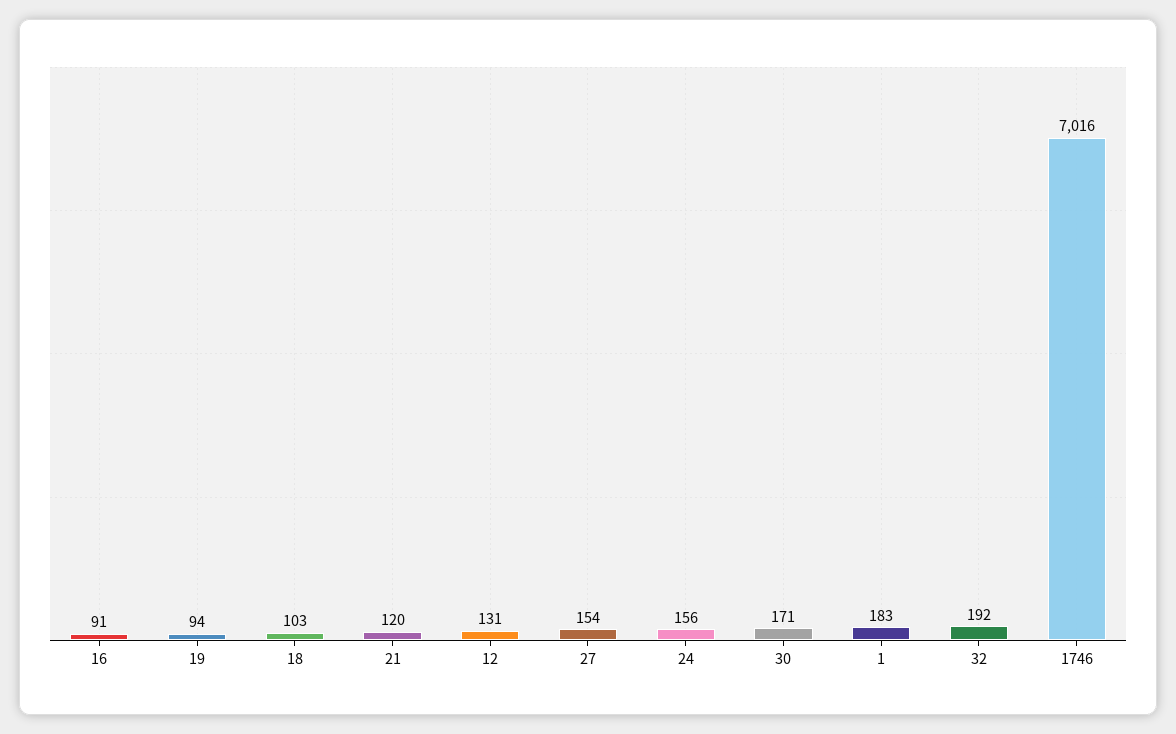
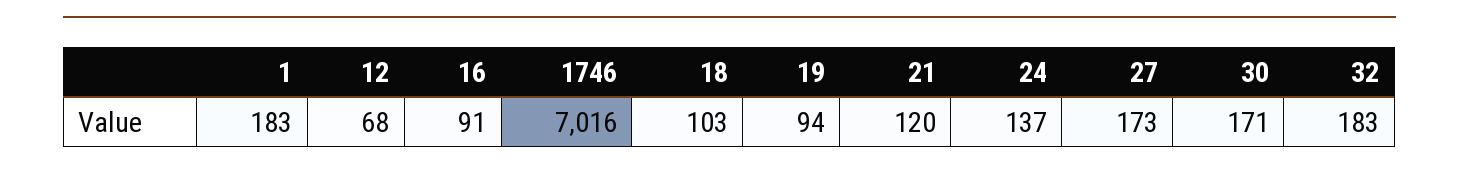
12: 131 -> 68
27: 154 -> 173
24: 156 -> 137
32: 192 -> 183

